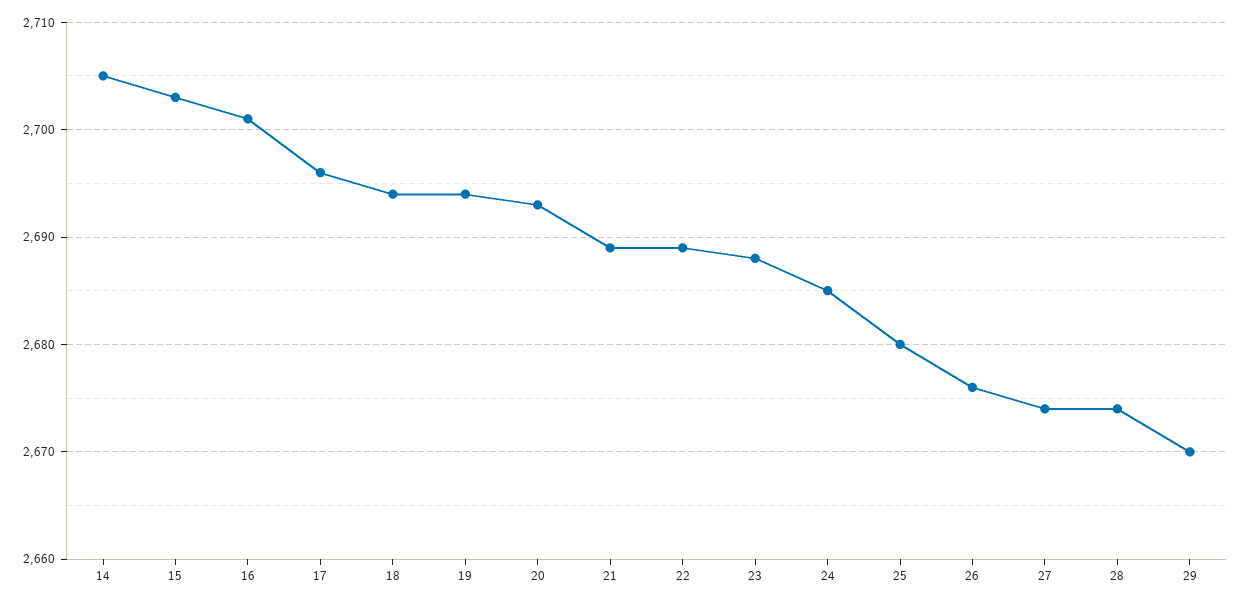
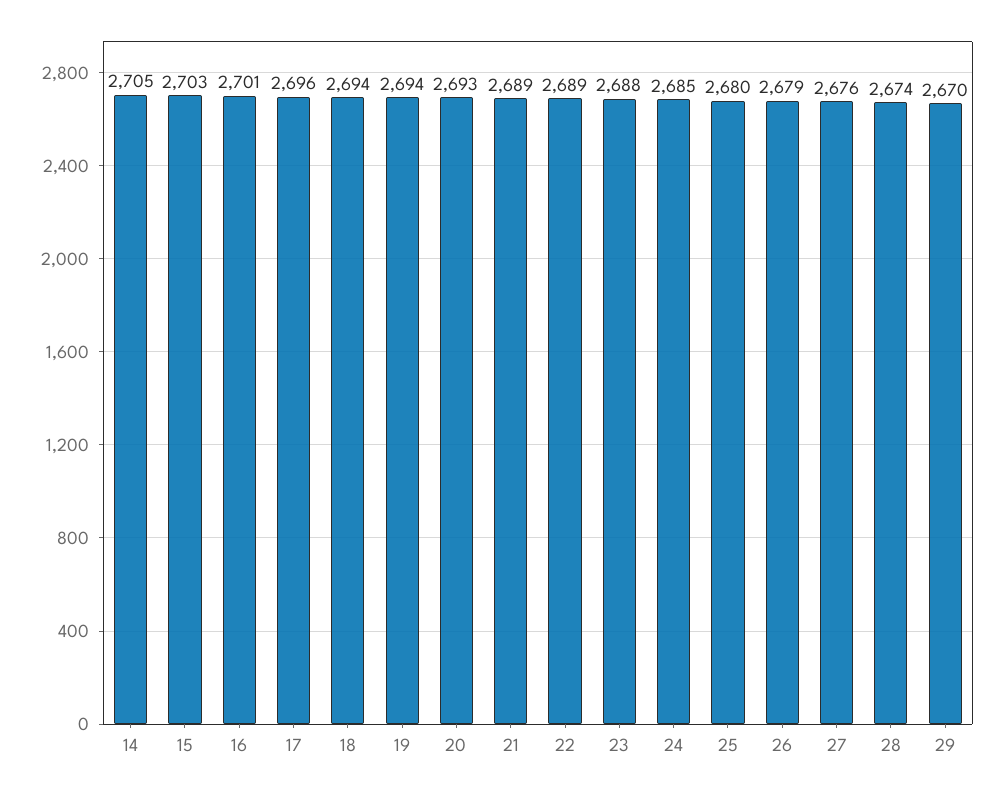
26: 2676 -> 2679
27: 2674 -> 2676

